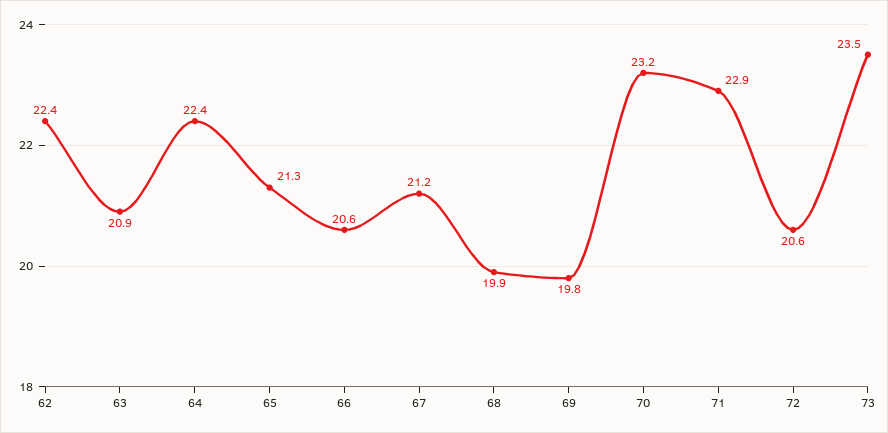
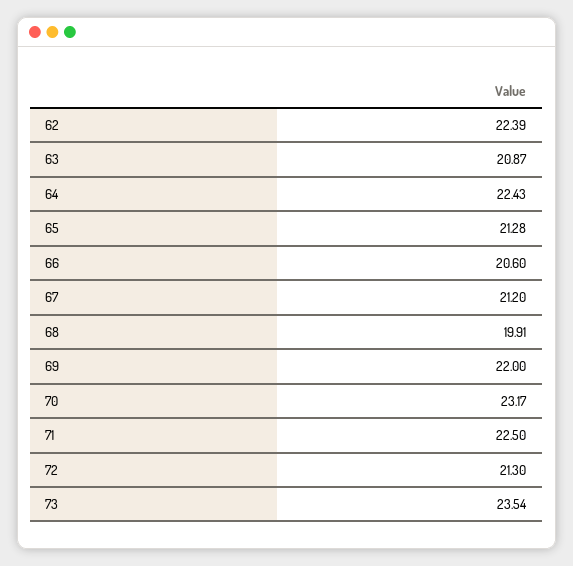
69: 19.8 -> 22
71: 22.9 -> 22.5
72: 20.6 -> 21.3

